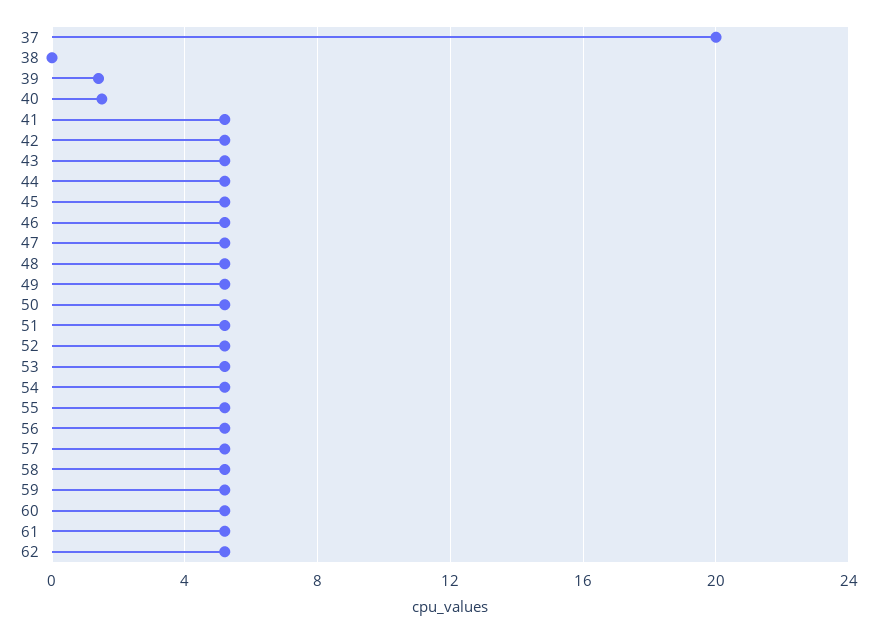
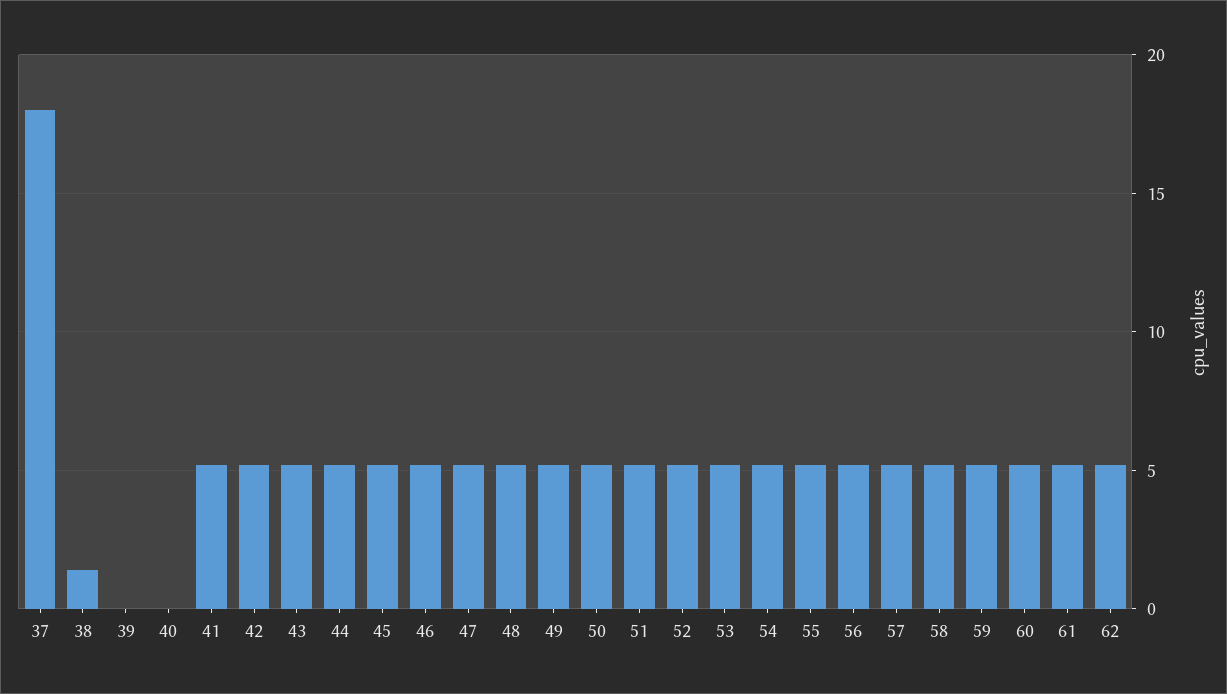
37: 20 -> 18
38: 0 -> 1.5
39: 1.5 -> 0
40: 1.5 -> 0

